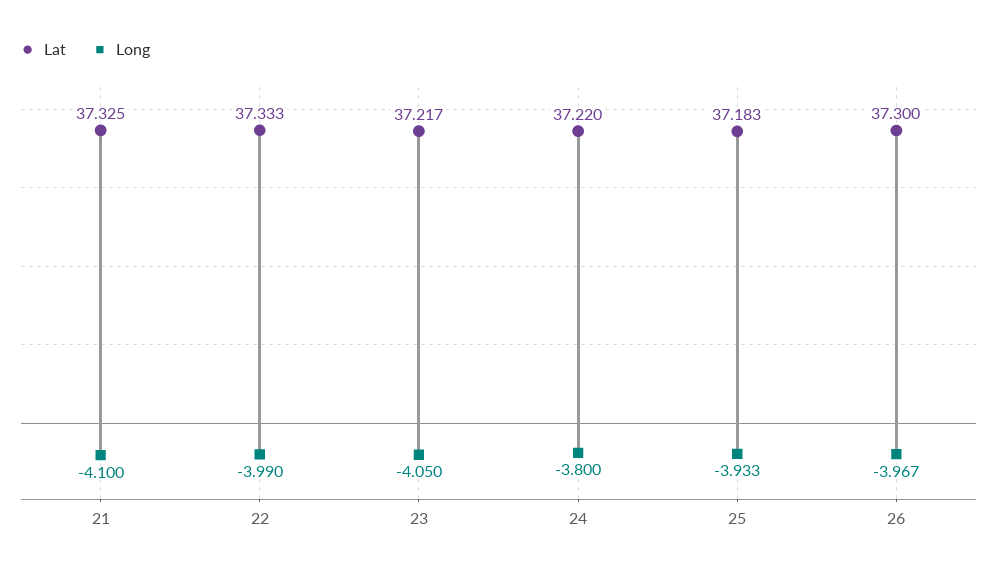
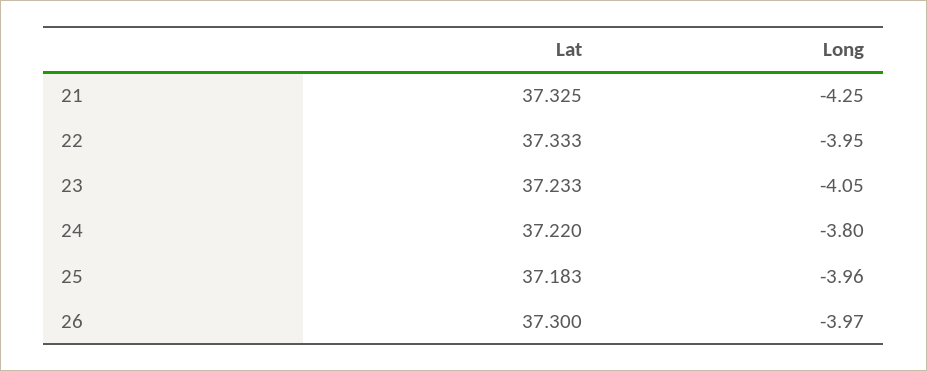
Long, 21: -4.1 -> -4.25
Long, 22: -3.99 -> -3.95
Lat, 23: 37.217 -> 37.233
Long, 25: -3.933 -> -3.96

